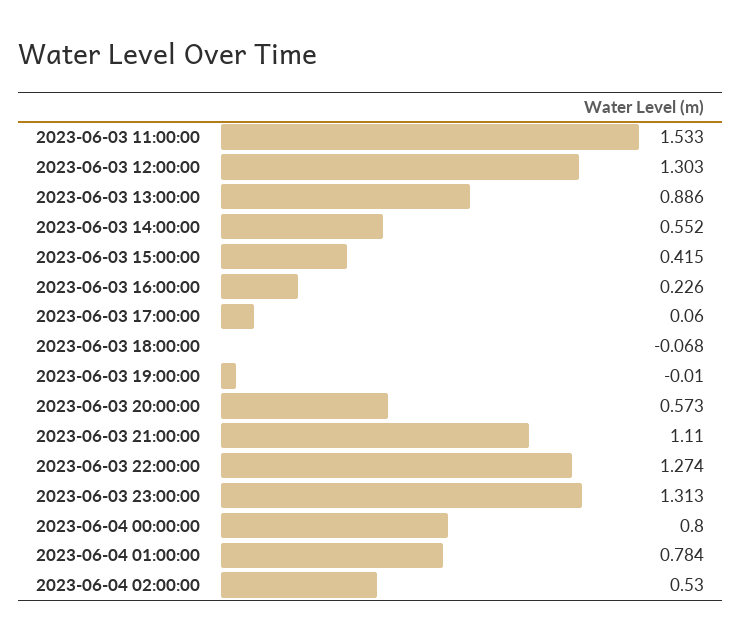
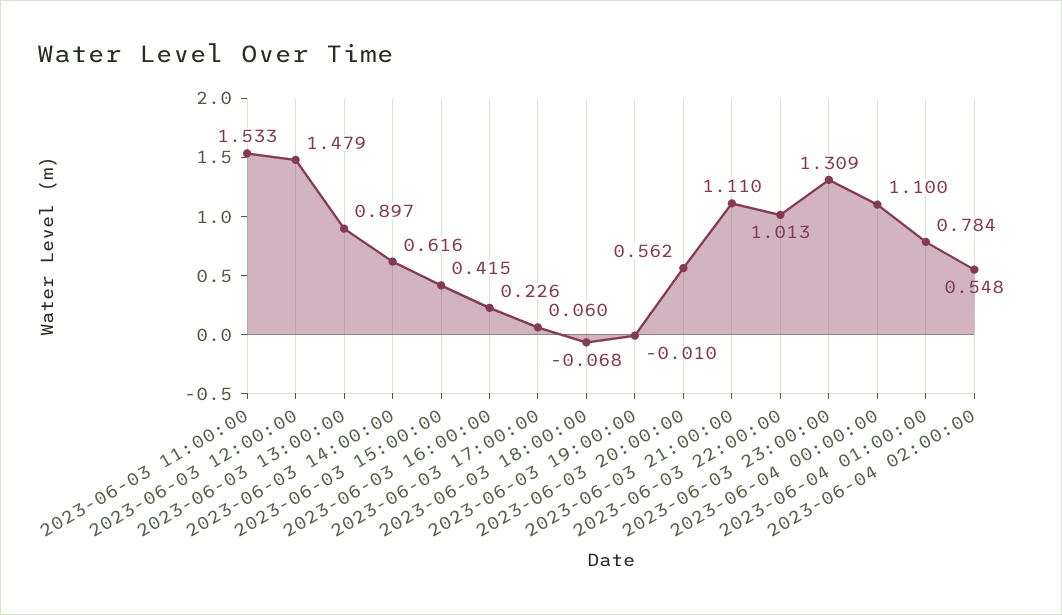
2023-06-03 12:00:00: 1.303 -> 1.479
2023-06-03 13:00:00: 0.886 -> 0.897
2023-06-03 14:00:00: 0.552 -> 0.616
2023-06-03 20:00:00: 0.573 -> 0.562
2023-06-03 22:00:00: 1.274 -> 1.013
2023-06-03 23:00:00: 1.313 -> 1.309
2023-06-04 00:00:00: 0.8 -> 1.1
2023-06-04 02:00:00: 0.53 -> 0.548

